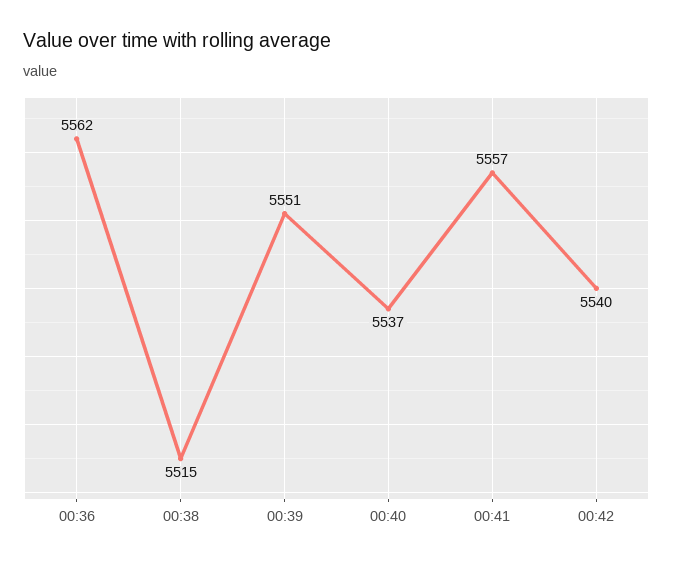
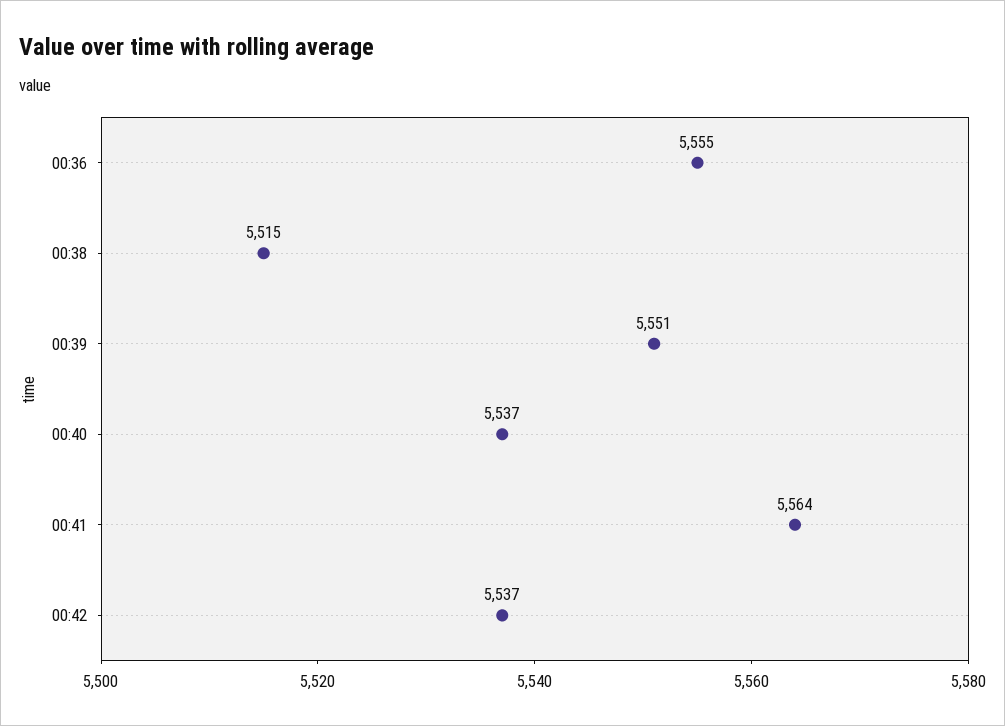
00:36: 5562 -> 5555
00:41: 5557 -> 5564
00:42: 5540 -> 5537

